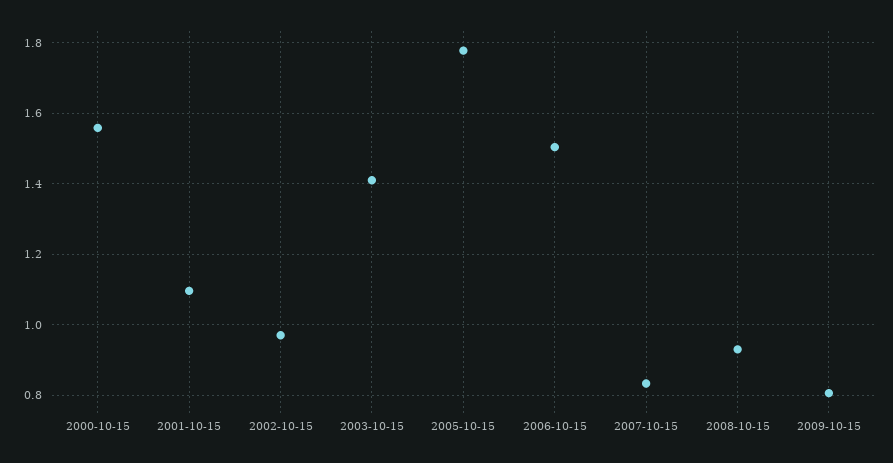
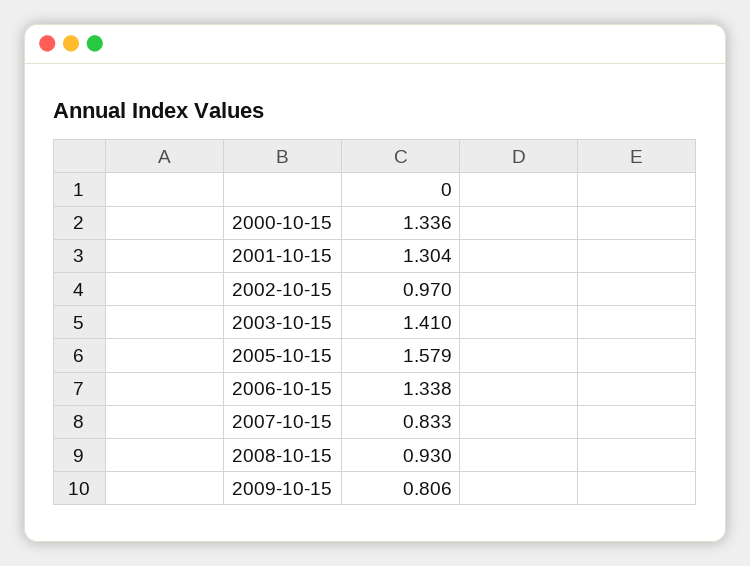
2000-10-15: 1.56 -> 1.336
2001-10-15: 1.1 -> 1.304
2005-10-15: 1.78 -> 1.579
2006-10-15: 1.5 -> 1.338

